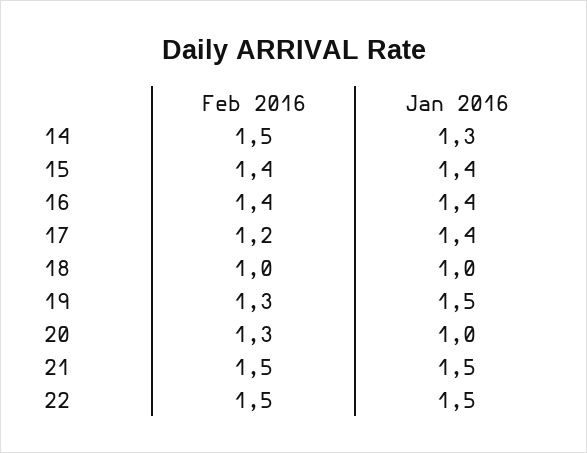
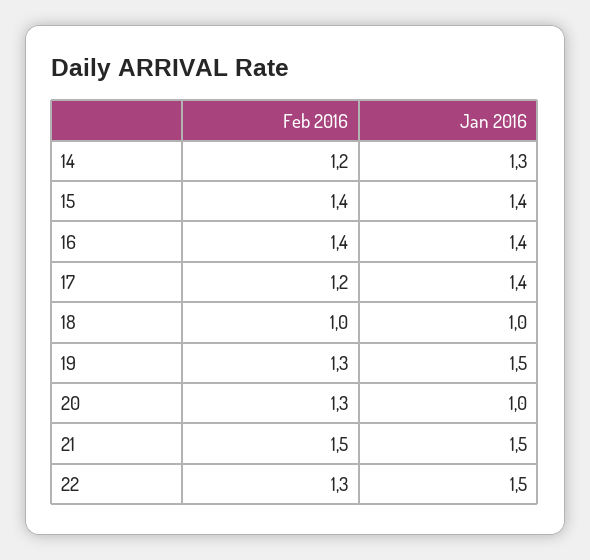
Feb 2016, 14: 1.5 -> 1.2
Feb 2016, 22: 1.5 -> 1.3

